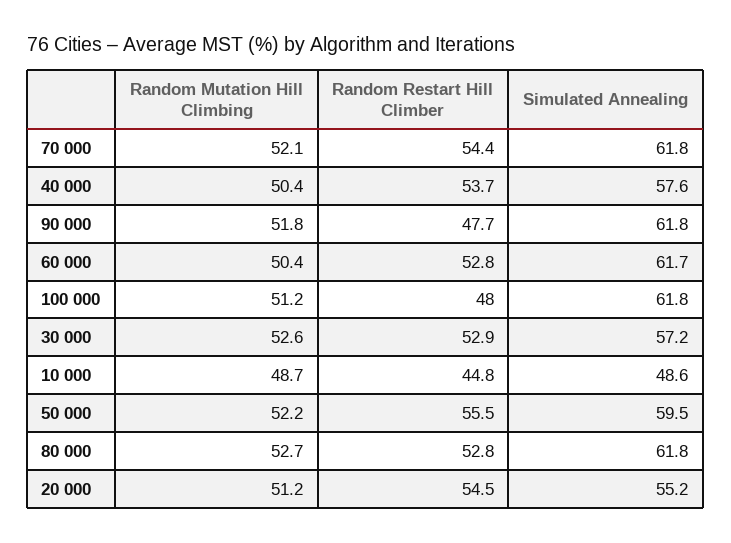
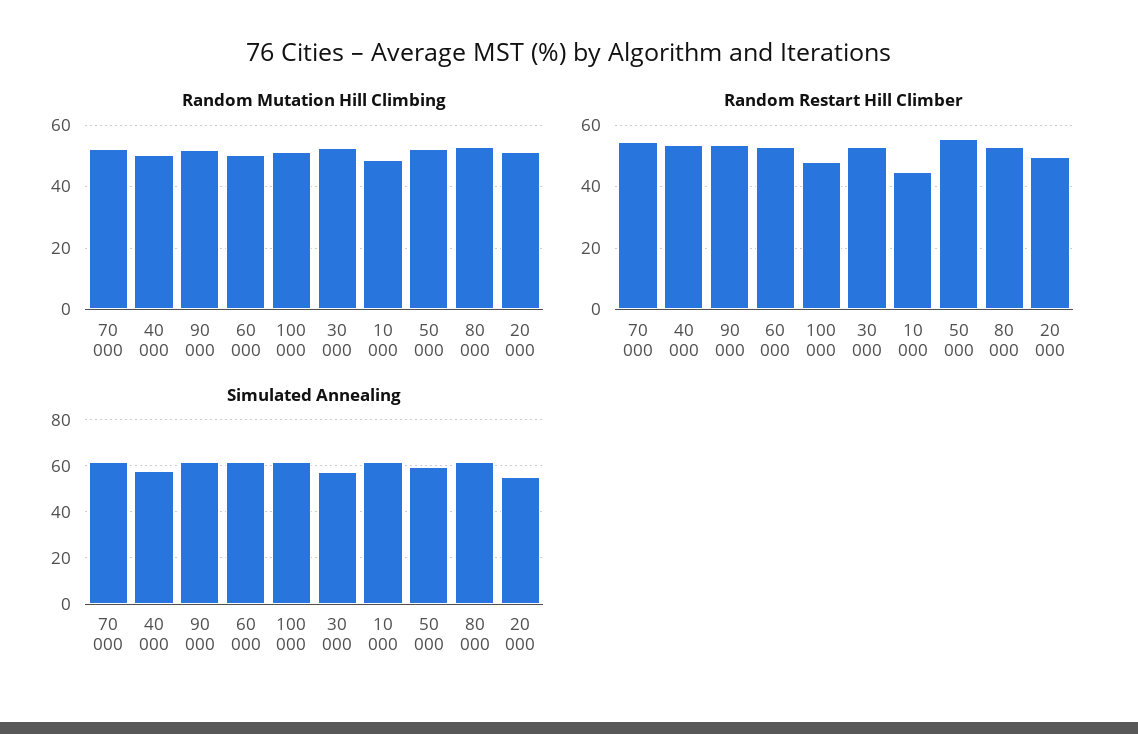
Random Restart Hill Climber, 90 000: 47.7 -> 54
Simulated Annealing, 10 000: 48.6 -> 60
Random Restart Hill Climber, 20 000: 54.5 -> 50

